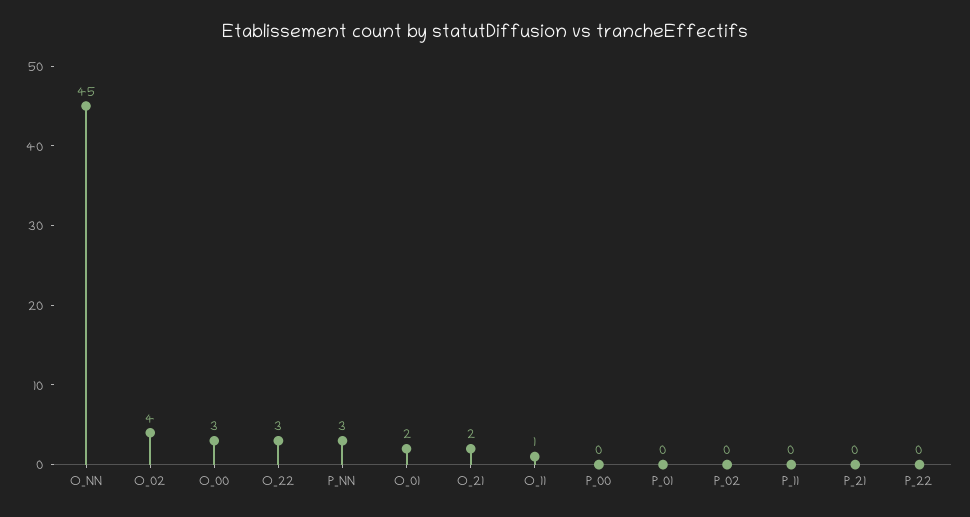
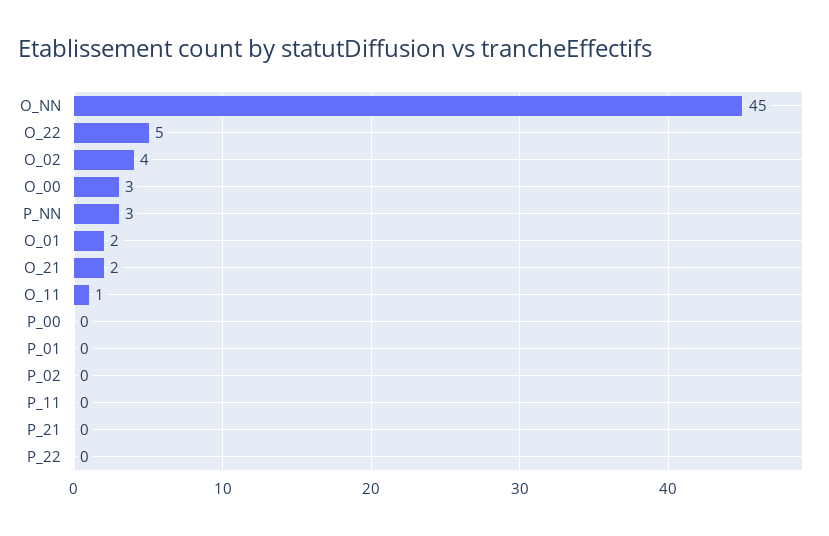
O_22: 3 -> 5

